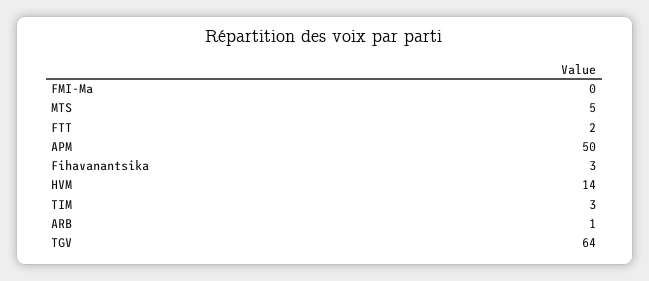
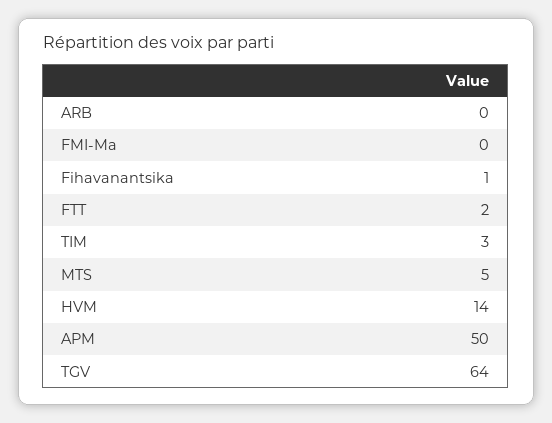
Fihavanantsika: 3 -> 1
ARB: 1 -> 0

